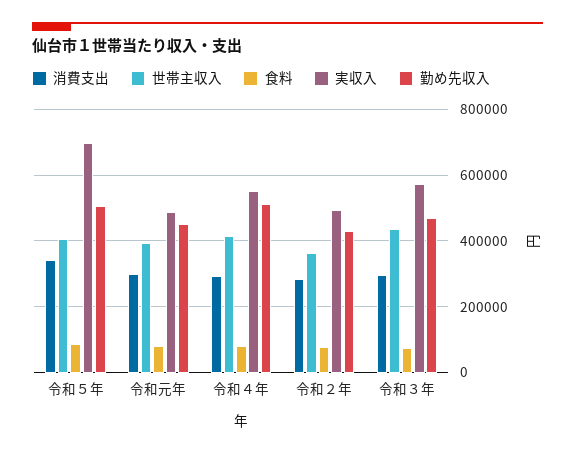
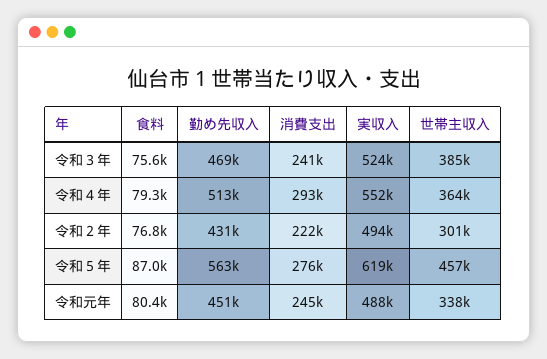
消費支出, 令和５年: 340000 -> 276000
世帯主収入, 令和５年: 400000 -> 457000
実収入, 令和５年: 700000 -> 619000
勤め先収入, 令和５年: 500000 -> 563000
消費支出, 令和元年: 300000 -> 245000
世帯主収入, 令和元年: 400000 -> 338000
世帯主収入, 令和４年: 420000 -> 364000
消費支出, 令和２年: 280000 -> 222000
世帯主収入, 令和２年: 360000 -> 301000
消費支出, 令和３年: 300000 -> 241000
世帯主収入, 令和３年: 440000 -> 385000
実収入, 令和３年: 580000 -> 524000

